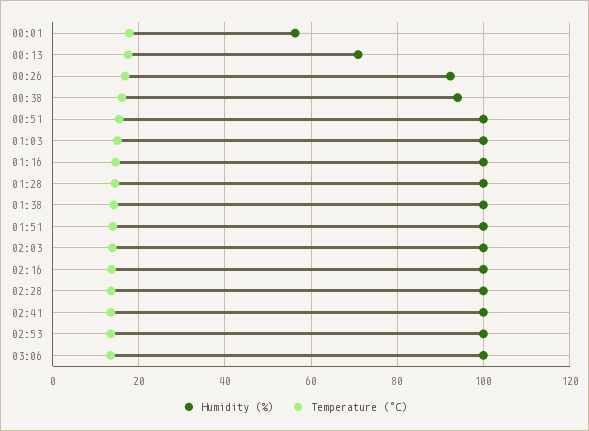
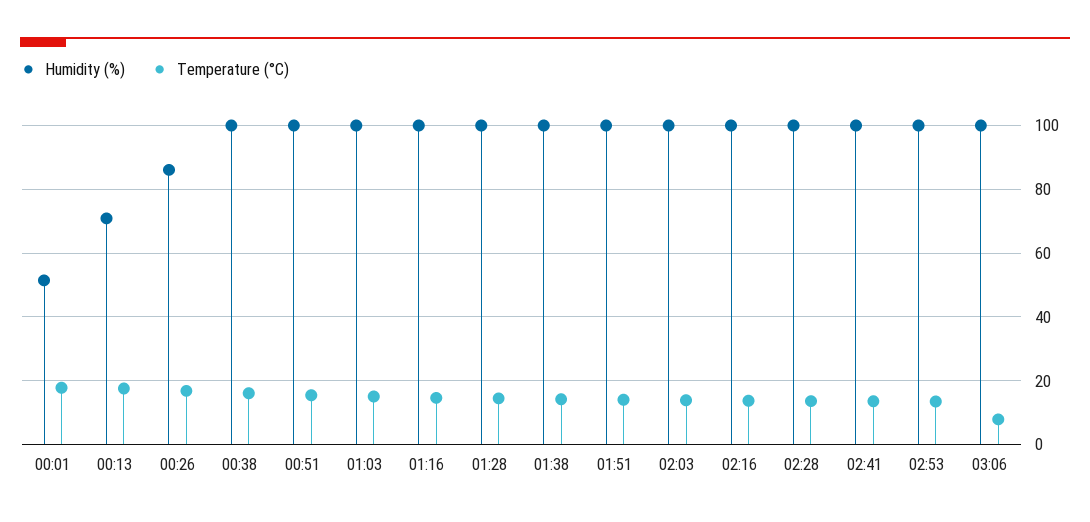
Humidity (%), 00:01: 56 -> 52
Humidity (%), 00:26: 92 -> 86
Humidity (%), 00:38: 94 -> 100
Temperature (°C), 03:06: 14 -> 8

